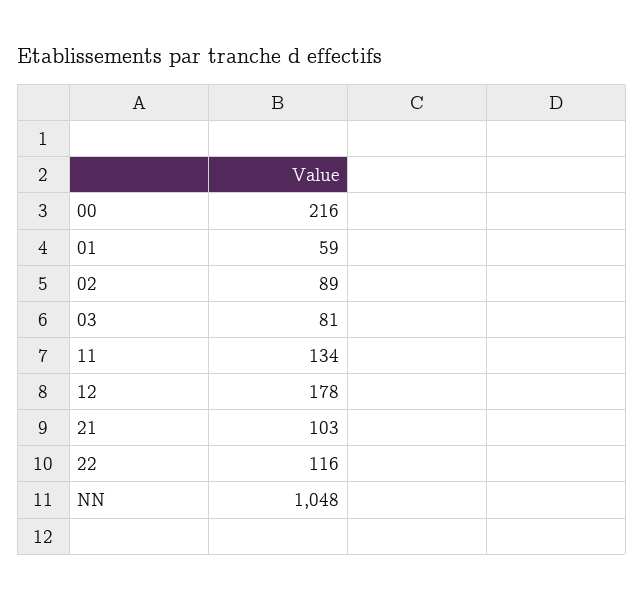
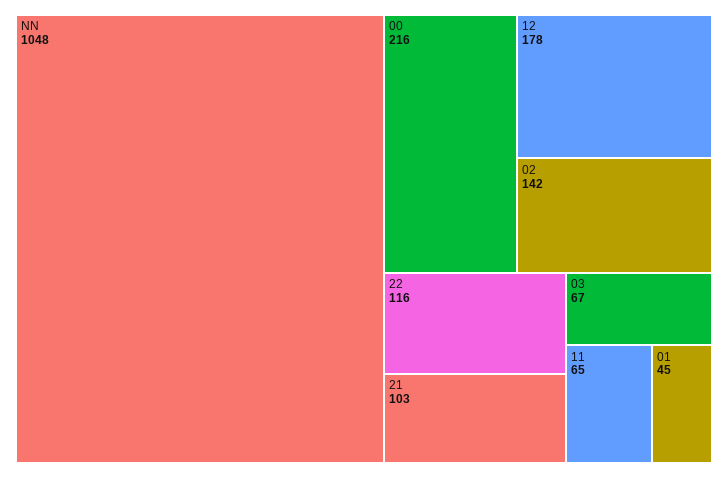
01: 59 -> 45
02: 89 -> 142
03: 81 -> 67
11: 134 -> 65

